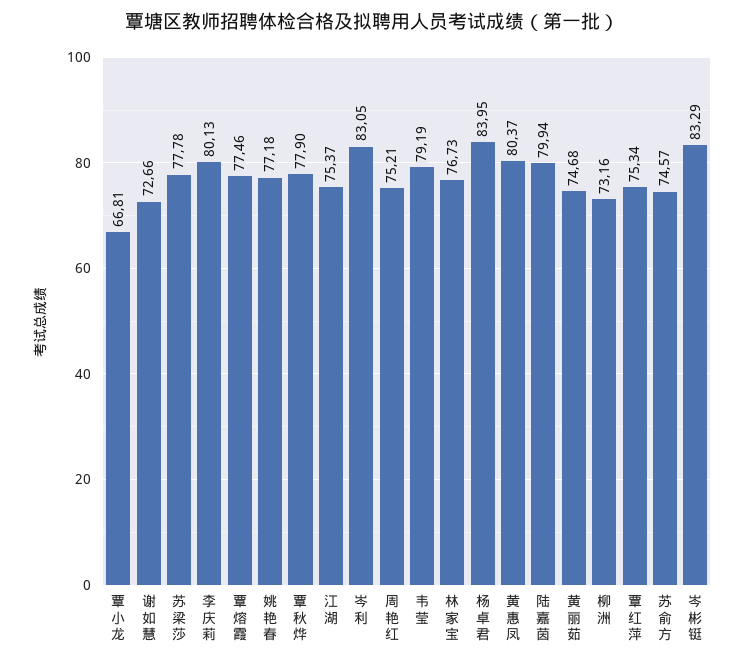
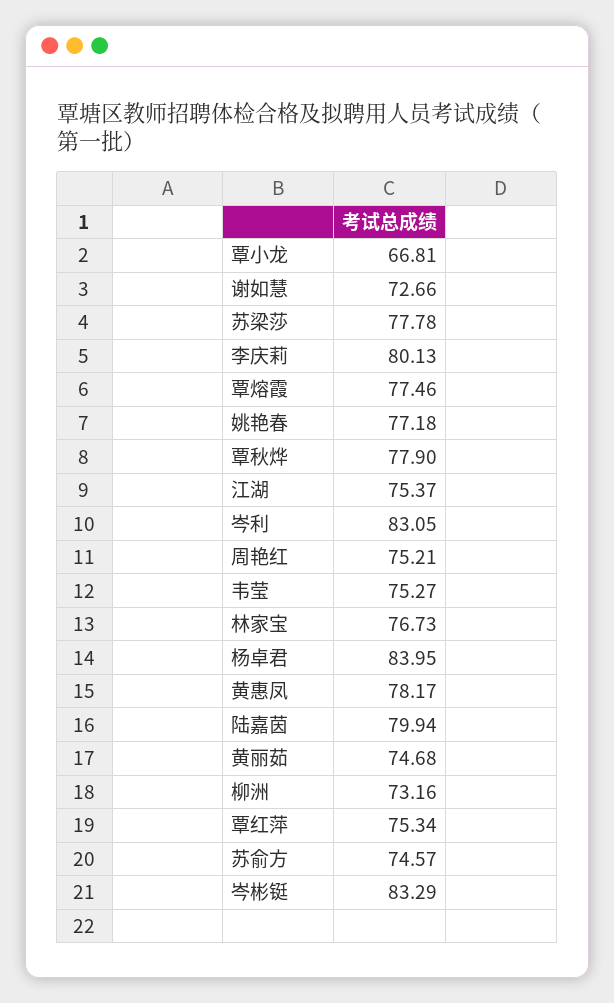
韦莹: 79.19 -> 75.27
黄惠凤: 80.37 -> 78.17

